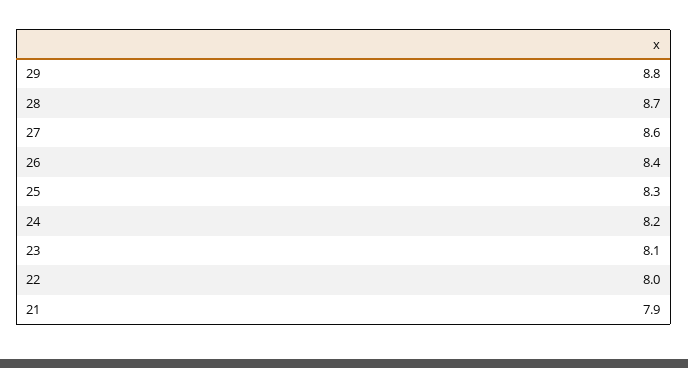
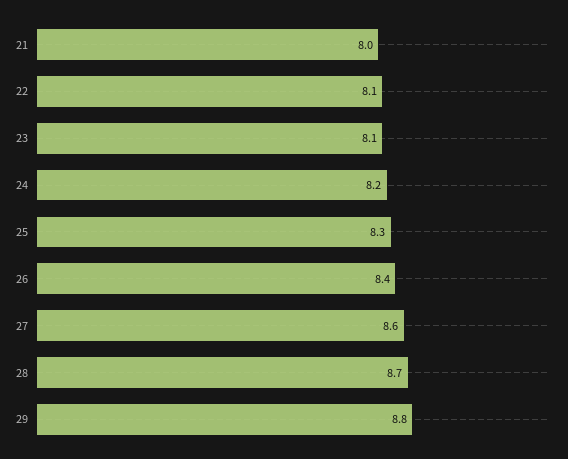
22: 8 -> 8.1
21: 7.9 -> 8

